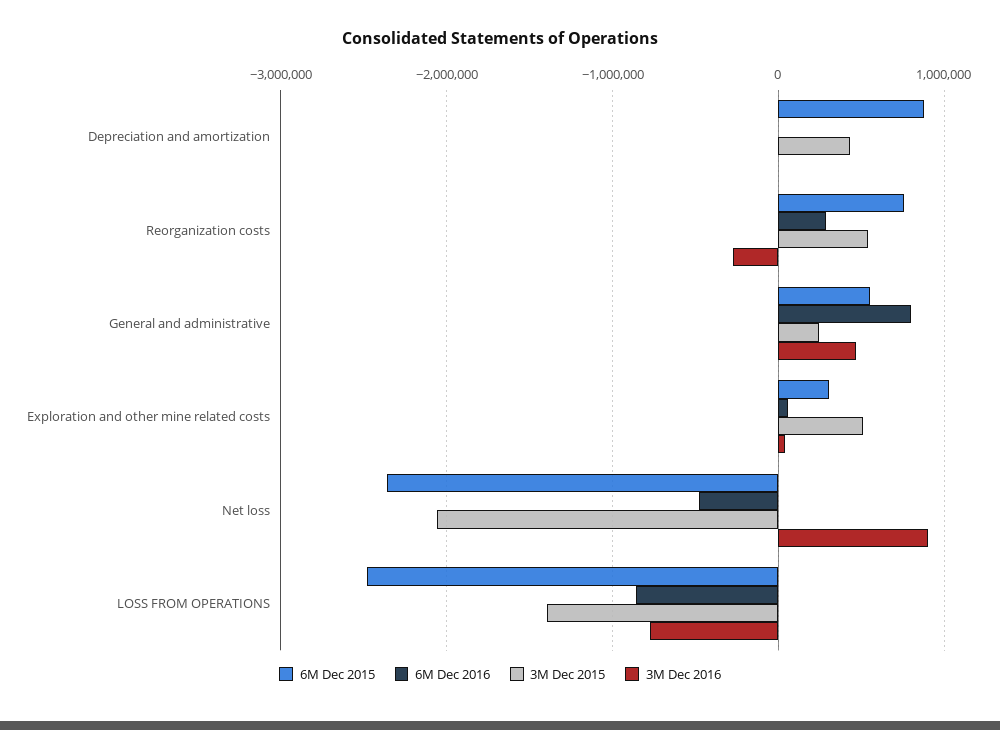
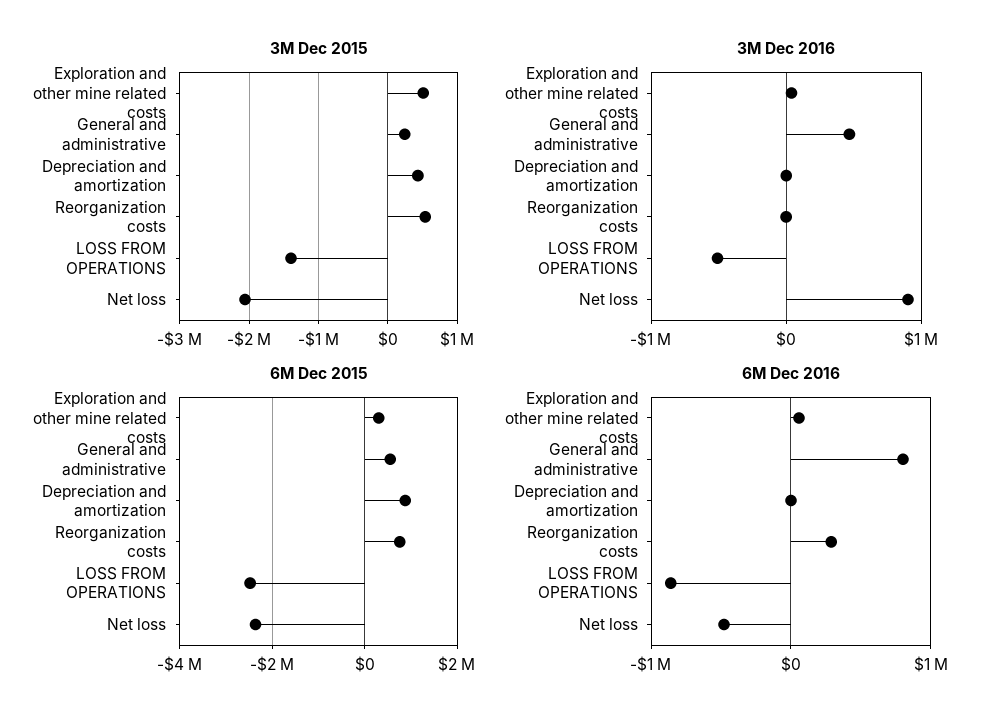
3M Dec 2016, Reorganization costs: -300000 -> 0
3M Dec 2016, LOSS FROM OPERATIONS: -800000 -> -500000

